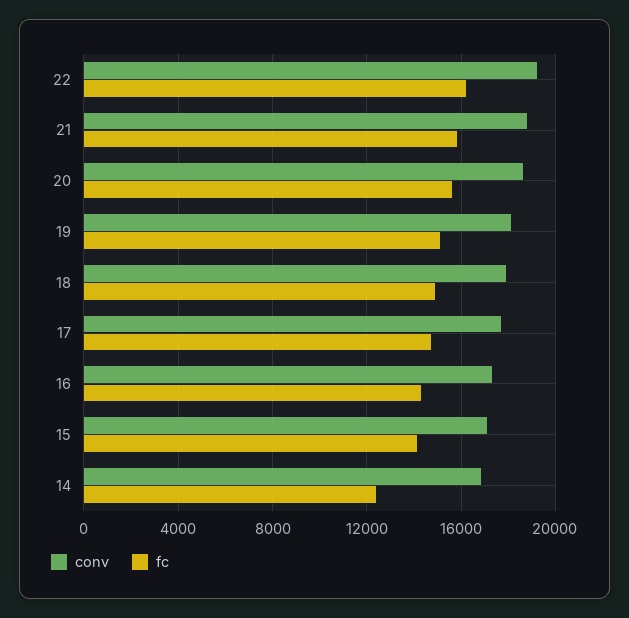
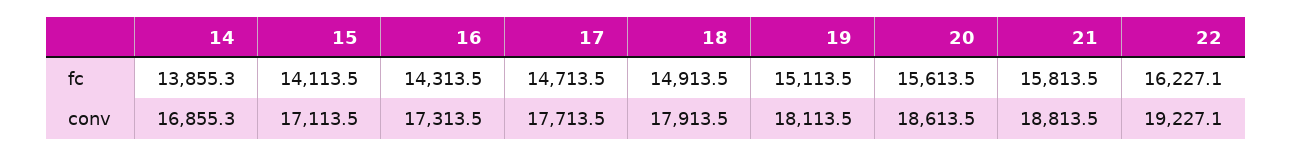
fc, 14: 12500 -> 13855.3

